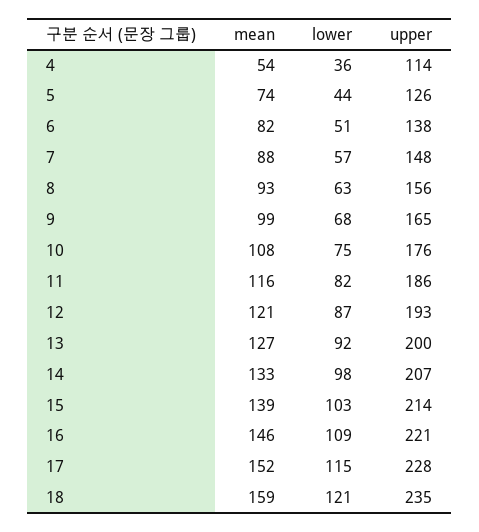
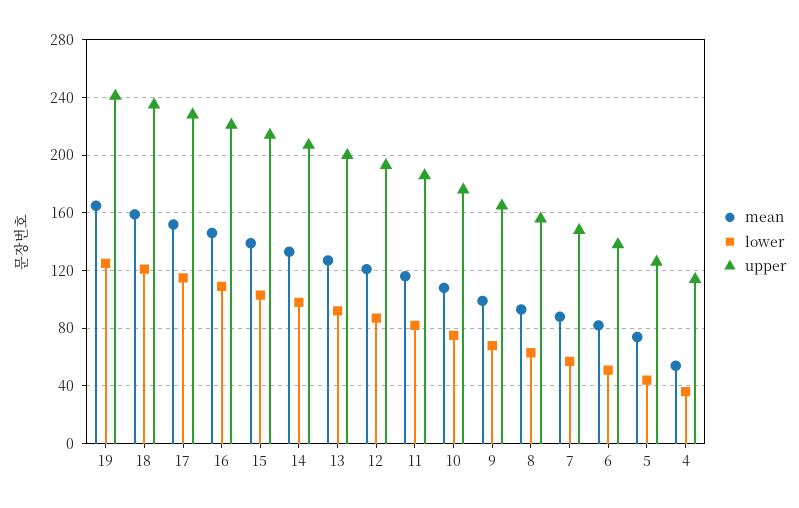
mean, 19: none -> 165
lower, 19: none -> 125
upper, 19: none -> 240

